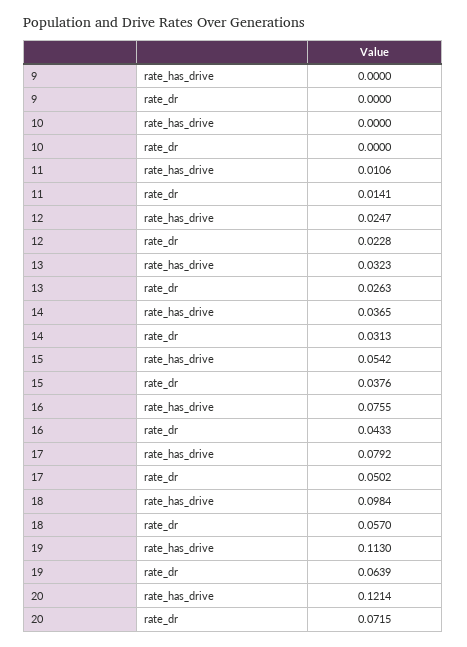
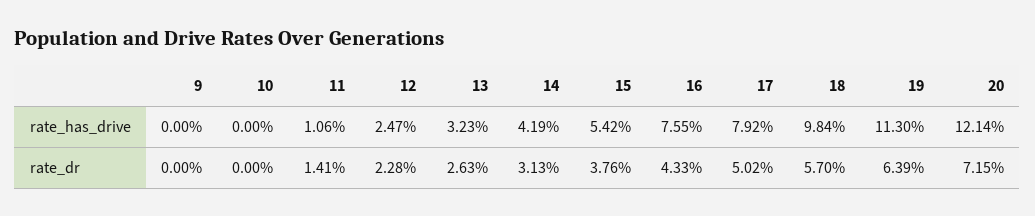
14, rate_has_drive: 0.0365 -> 0.0419

